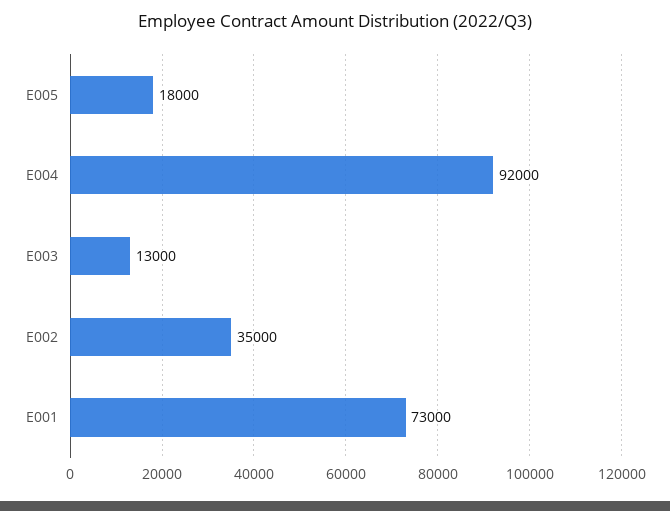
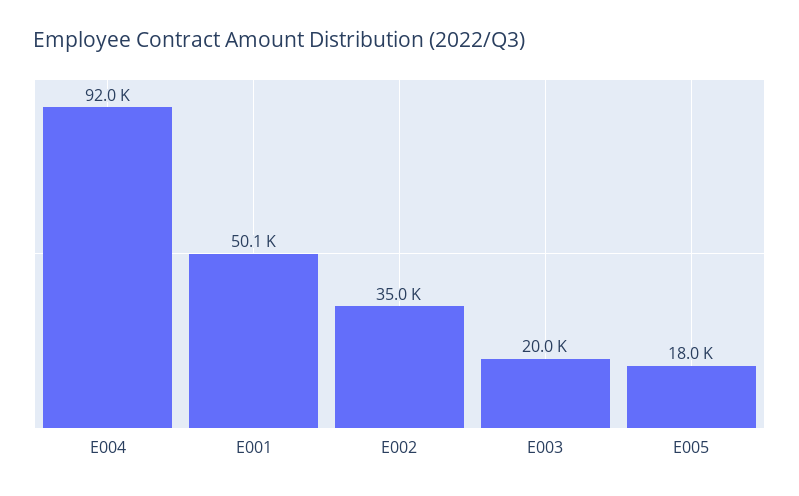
E003: 13000 -> 20000
E001: 73000 -> 50100

